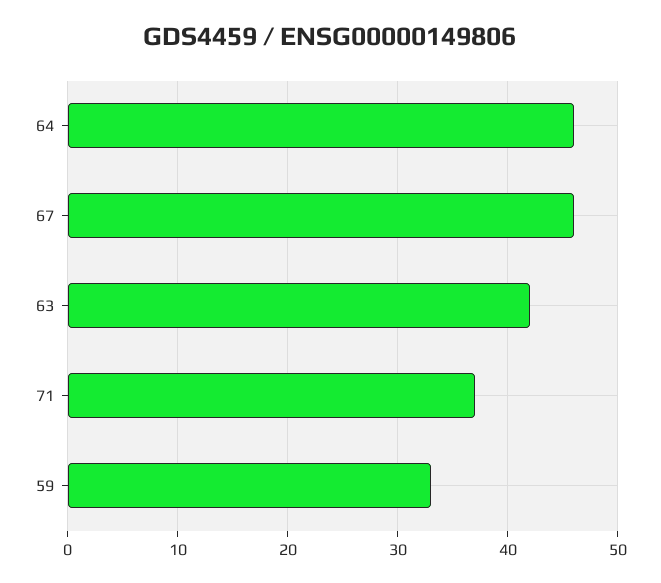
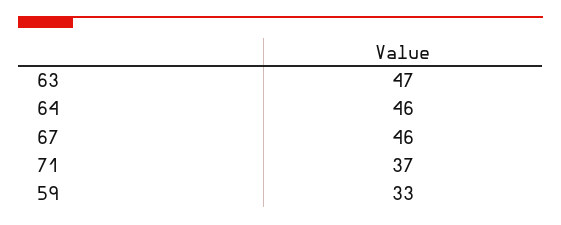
63: 42 -> 47

